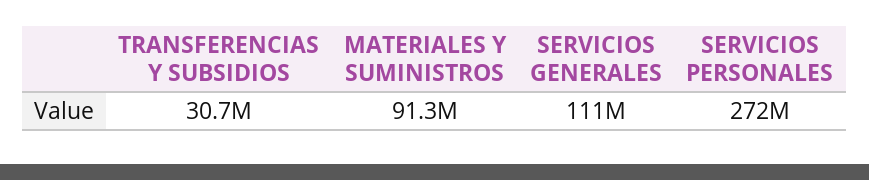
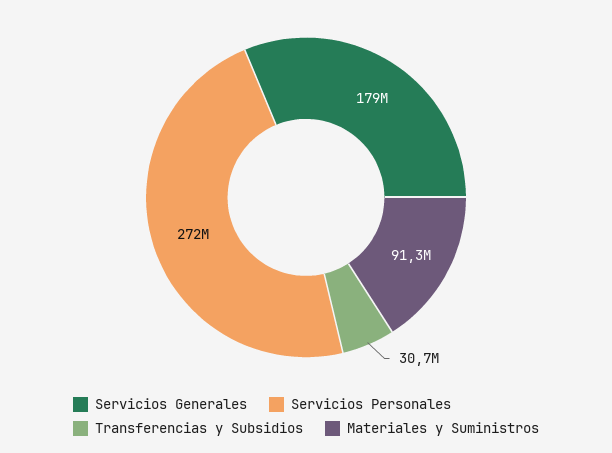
SERVICIOS GENERALES: 111000000 -> 179000000

